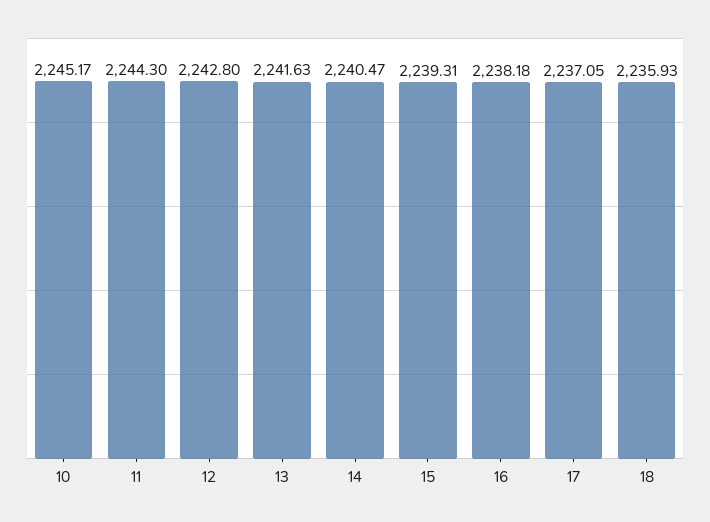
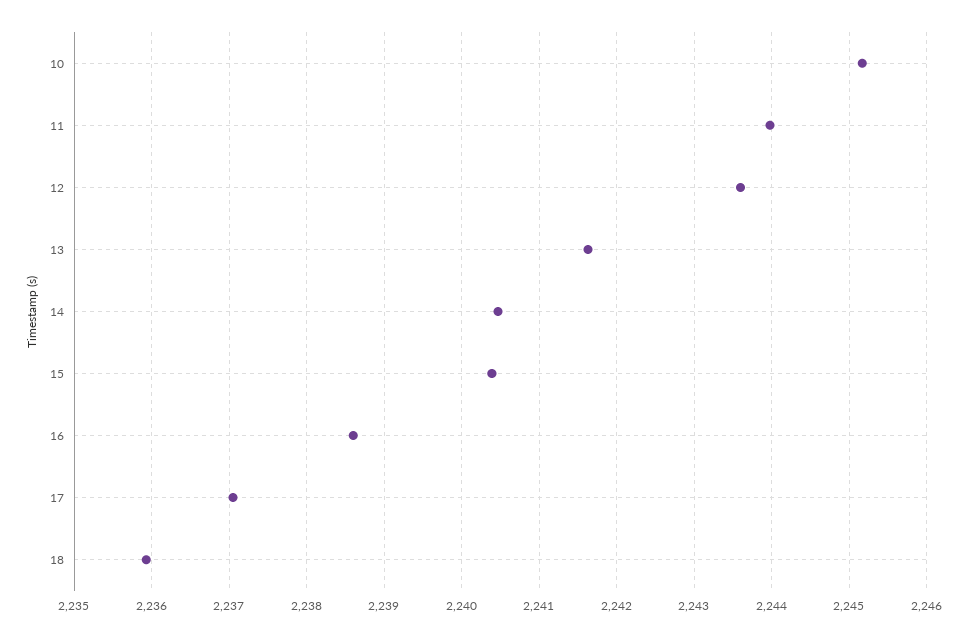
11: 2244.3 -> 2244
12: 2242.8 -> 2243.6
15: 2239.31 -> 2240.4
16: 2238.18 -> 2238.6

